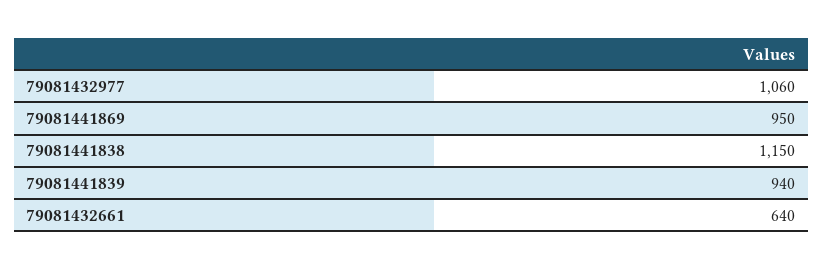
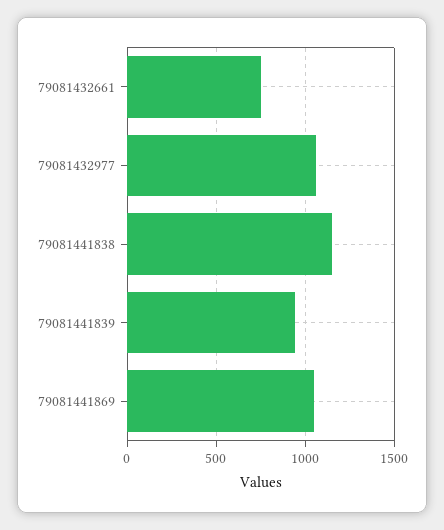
79081441869: 950 -> 1050
79081432661: 640 -> 750

